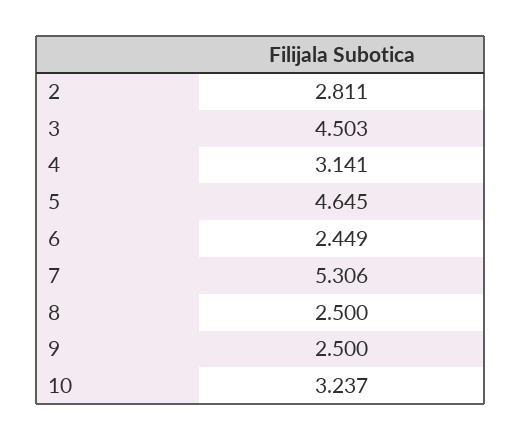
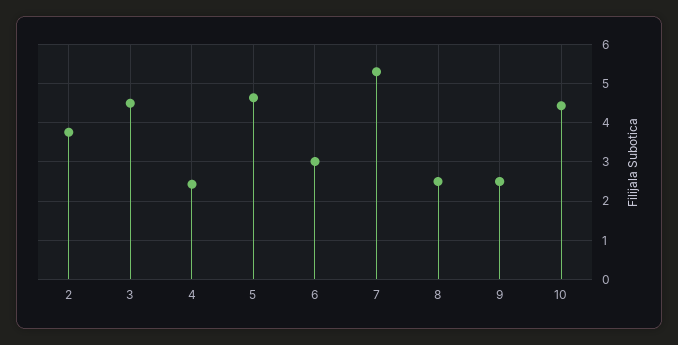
2: 2.811 -> 3.8
4: 3.141 -> 2.4
6: 2.449 -> 3
10: 3.237 -> 4.4

